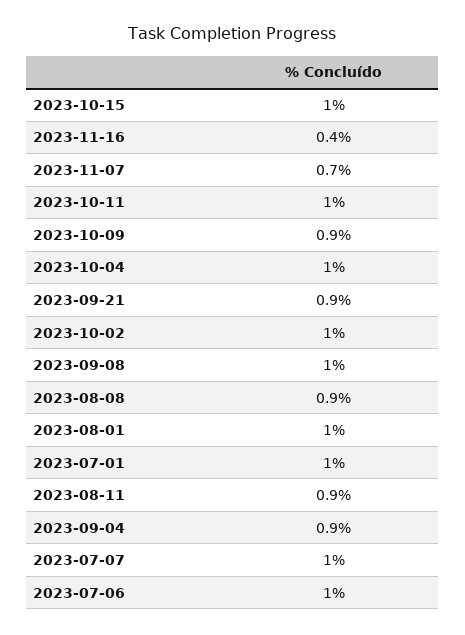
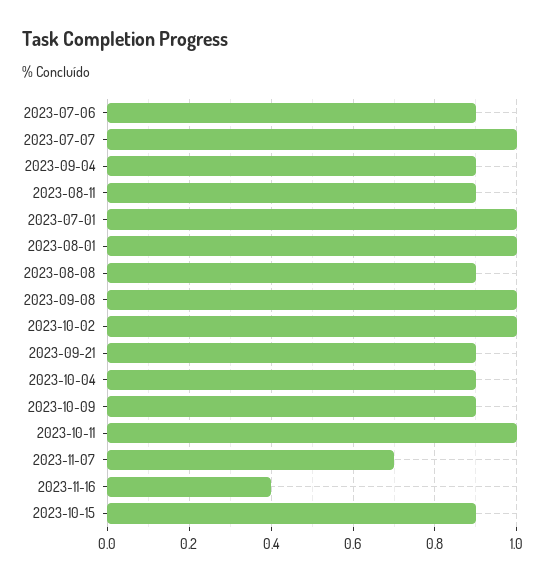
2023-10-15: 1 -> 0.9
2023-10-04: 1 -> 0.9
2023-07-06: 1 -> 0.9

